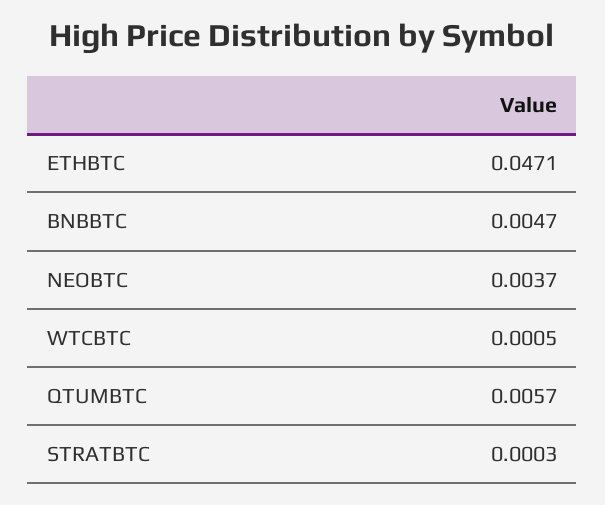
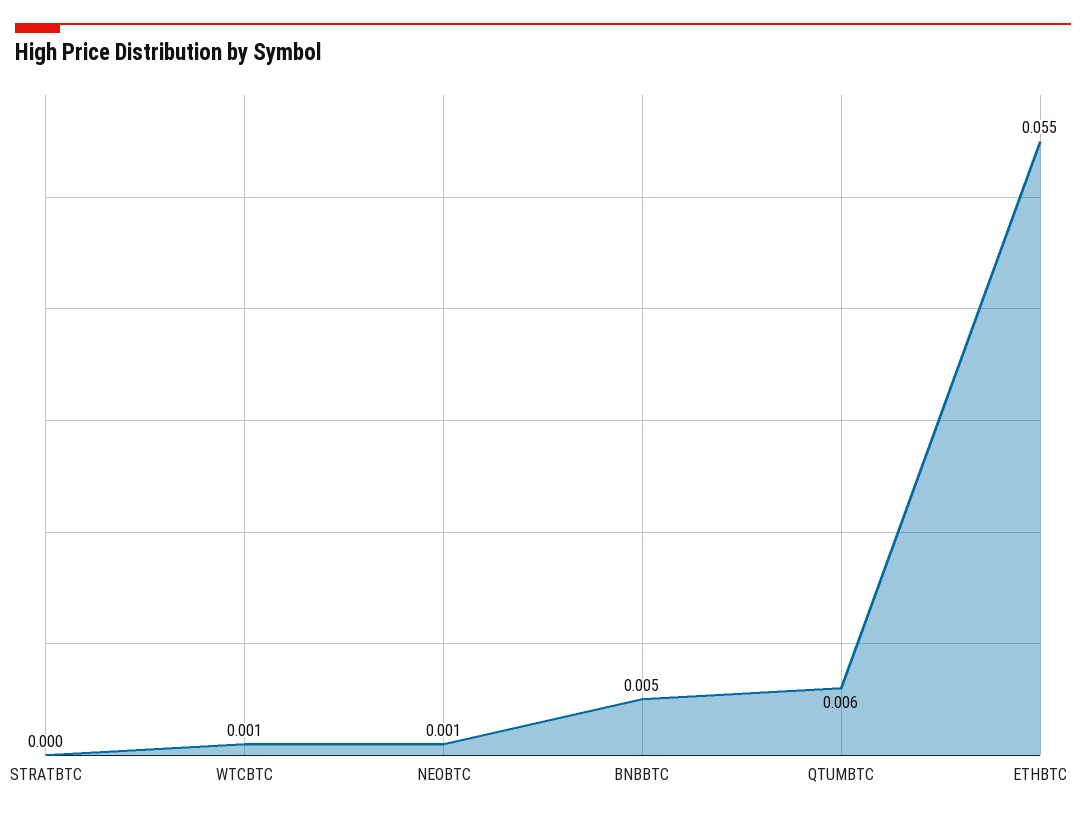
ETHBTC: 0.0471 -> 0.055
NEOBTC: 0.0037 -> 0.001

